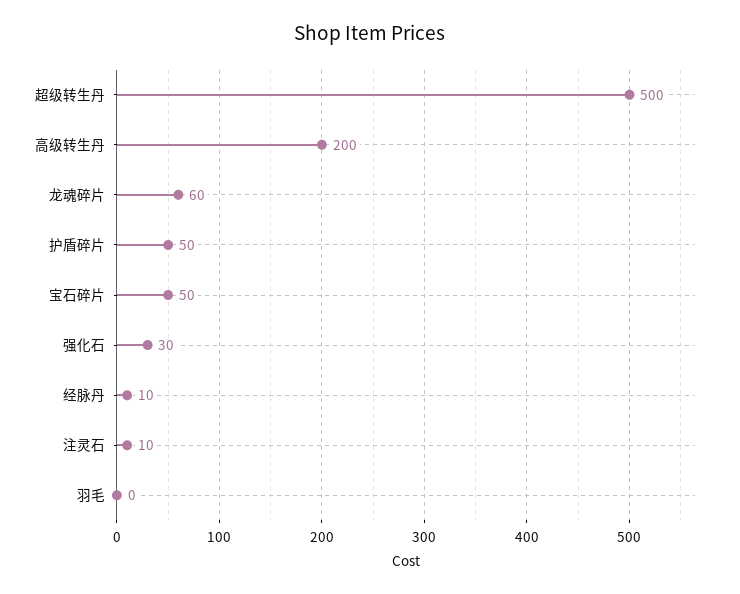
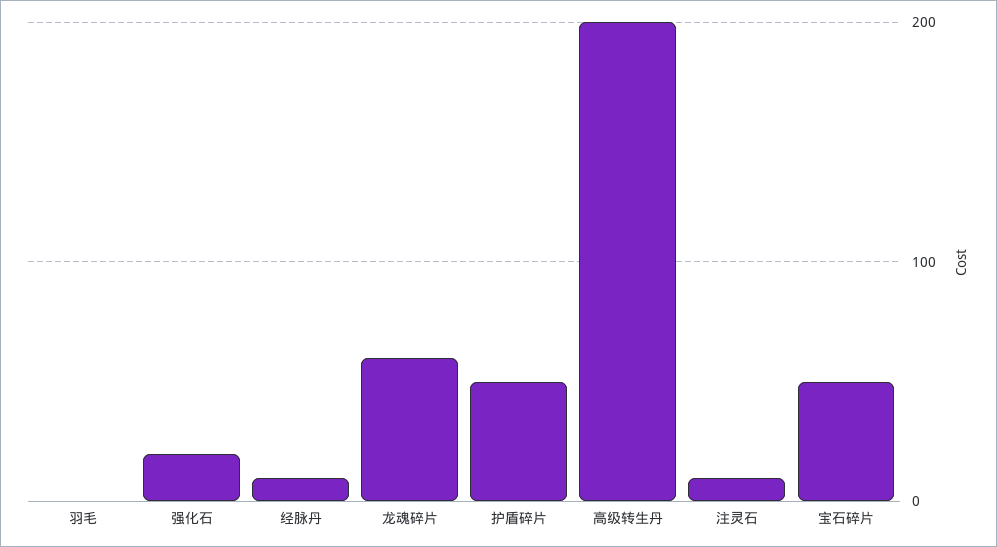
超级转生丹: 500 -> none
强化石: 30 -> 20

